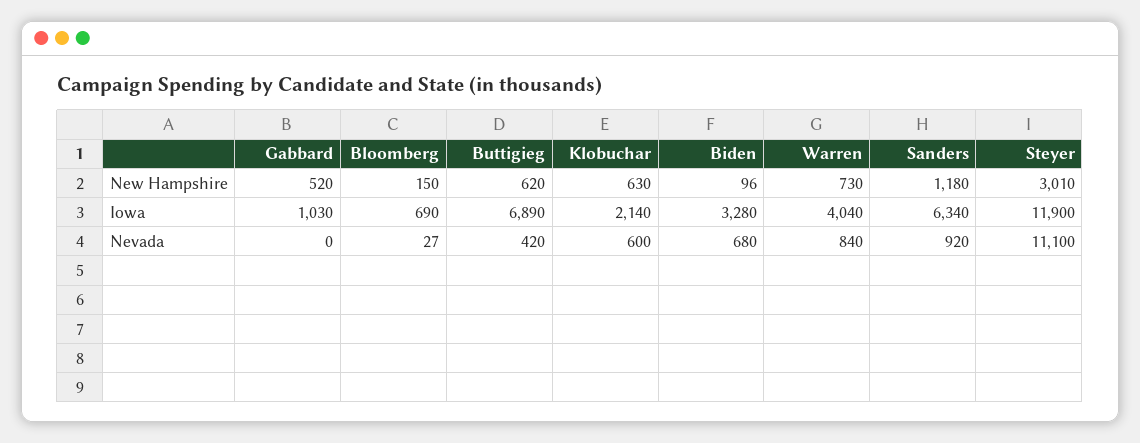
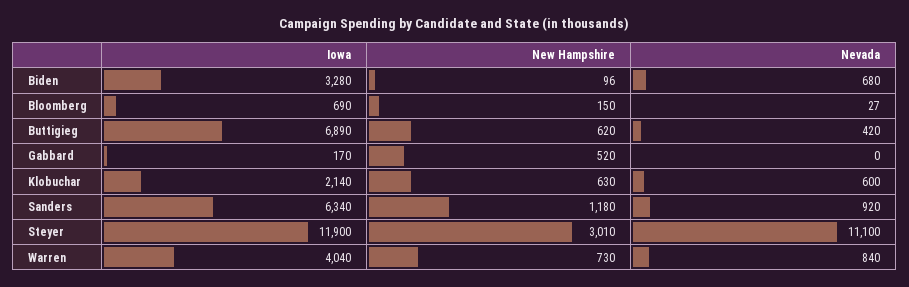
Gabbard, Iowa: 1030 -> 170

